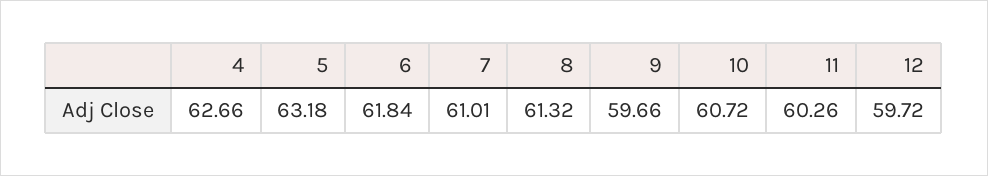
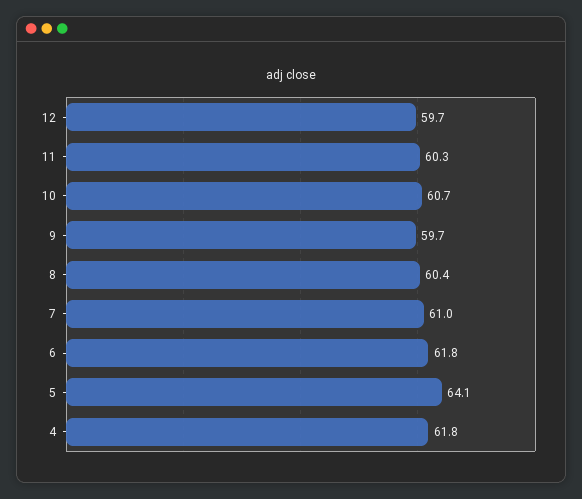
4: 62.66 -> 61.8
5: 63.18 -> 64.1
8: 61.32 -> 60.4

